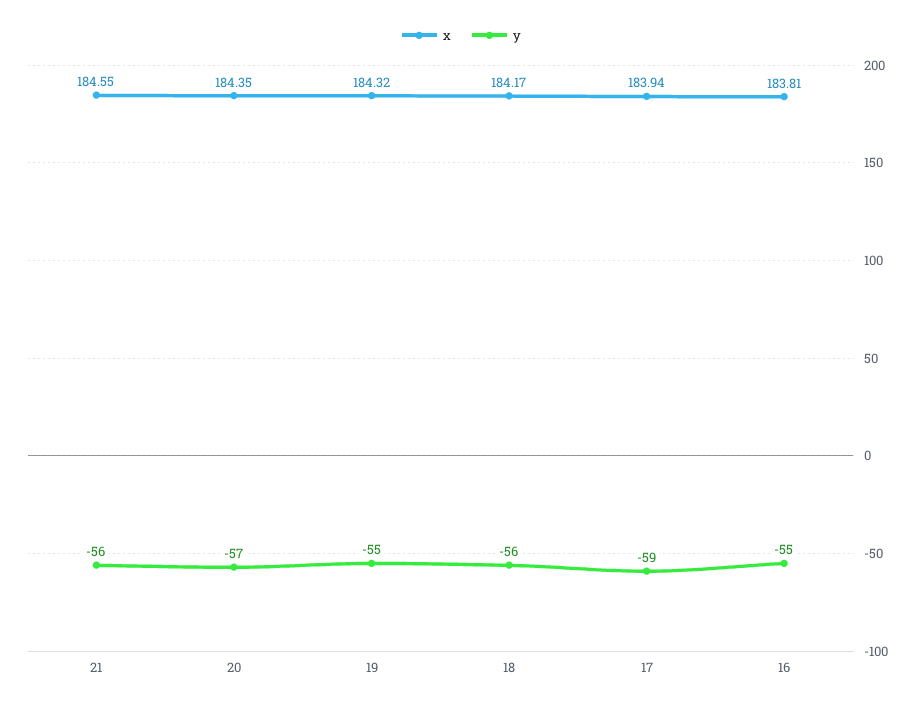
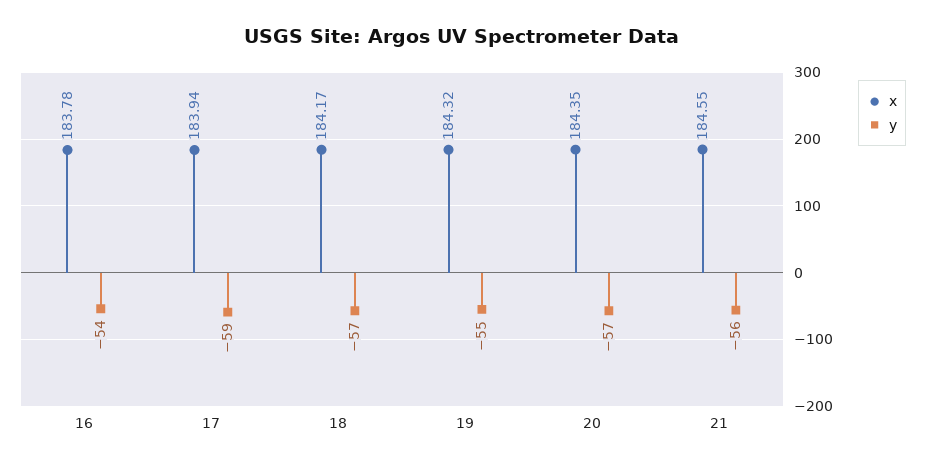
y, 18: -56 -> -57
x, 16: 183.81 -> 183.78
y, 16: -55 -> -54

